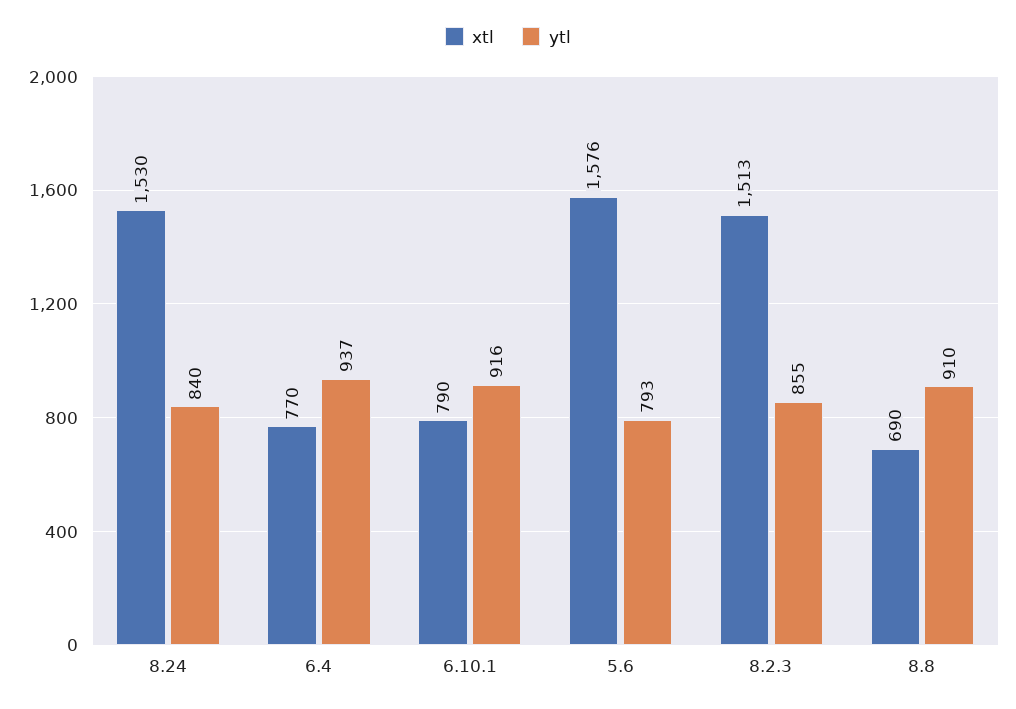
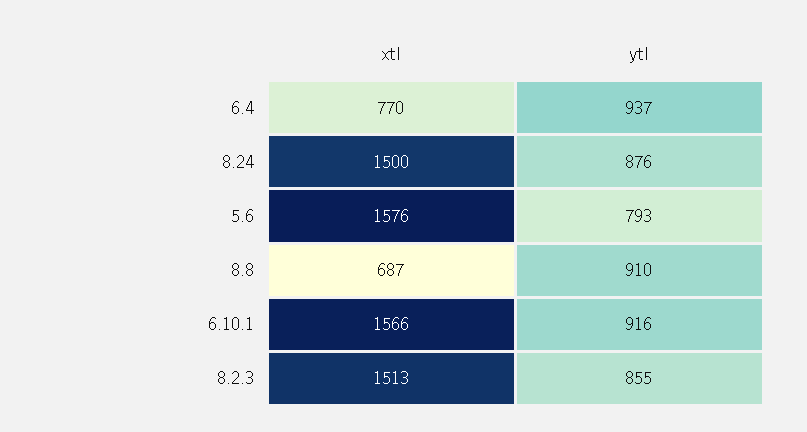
xtl, 8.24: 1530 -> 1500
ytl, 8.24: 840 -> 876
xtl, 6.10.1: 790 -> 1566
xtl, 8.8: 690 -> 687

